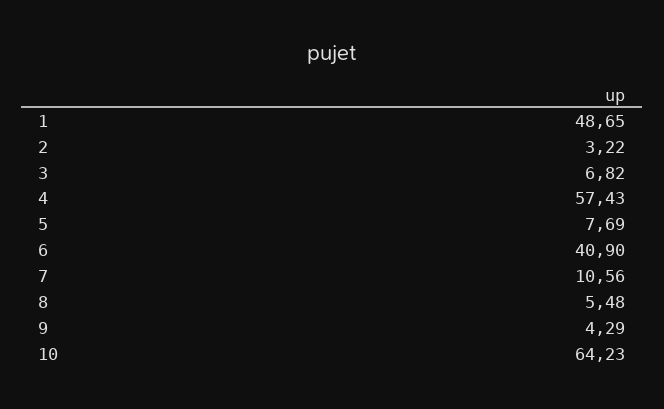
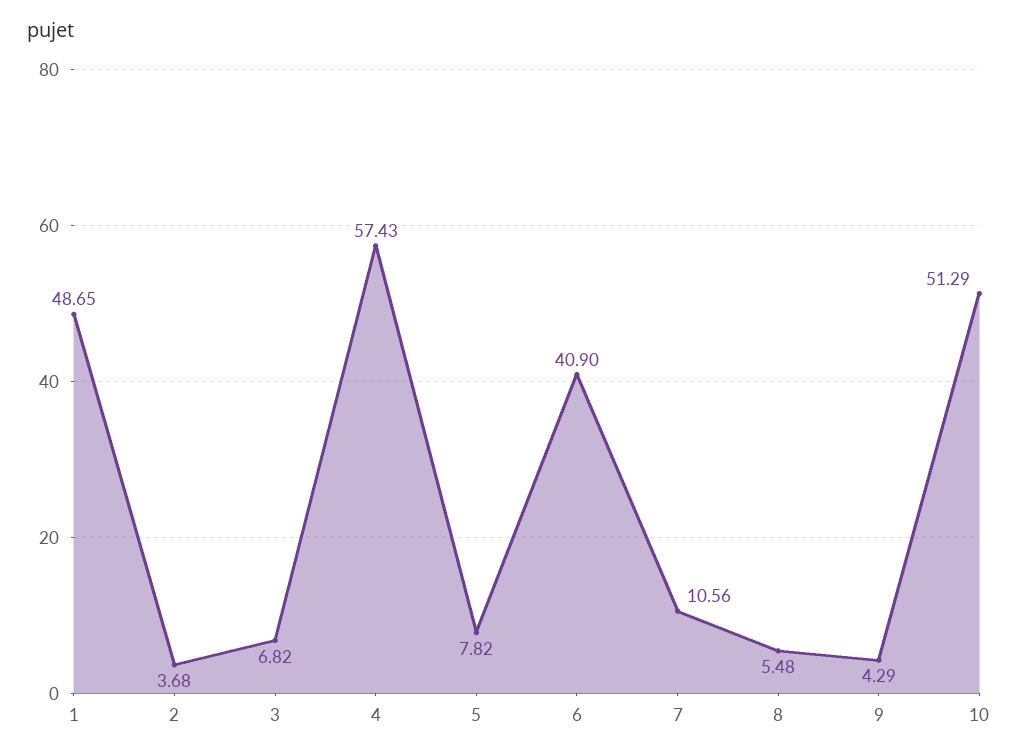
2: 3.22 -> 3.68
5: 7.69 -> 7.82
10: 64.23 -> 51.29

